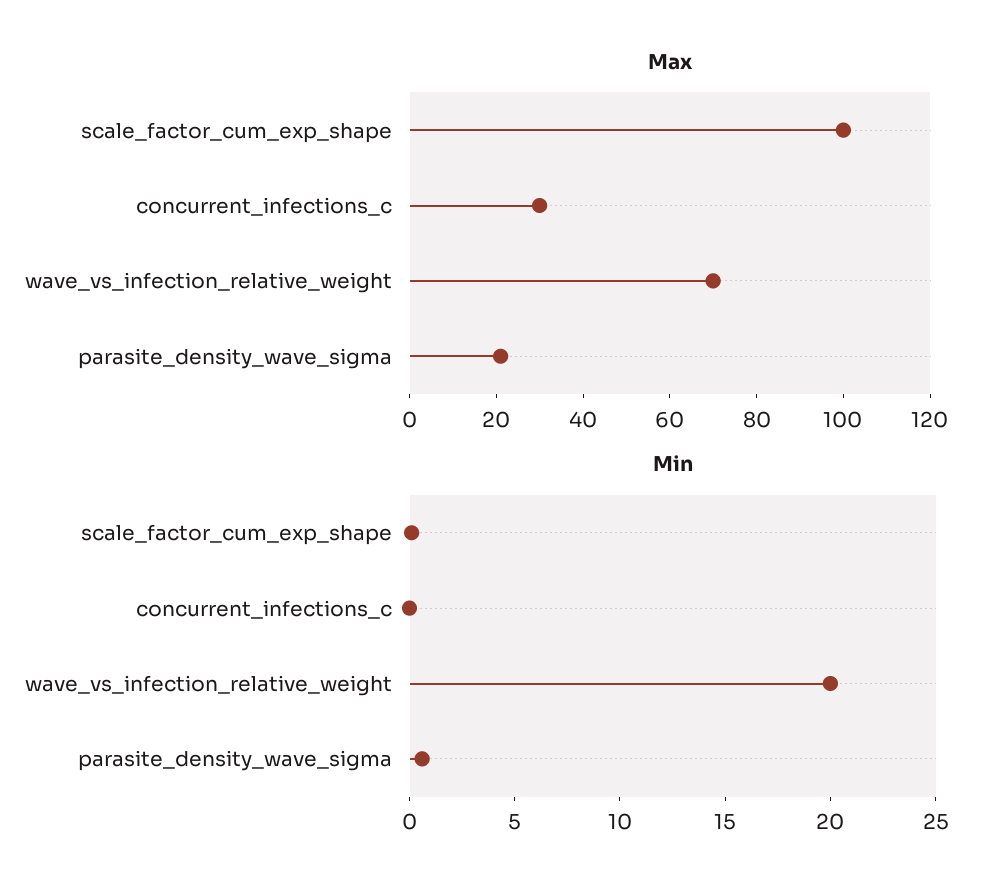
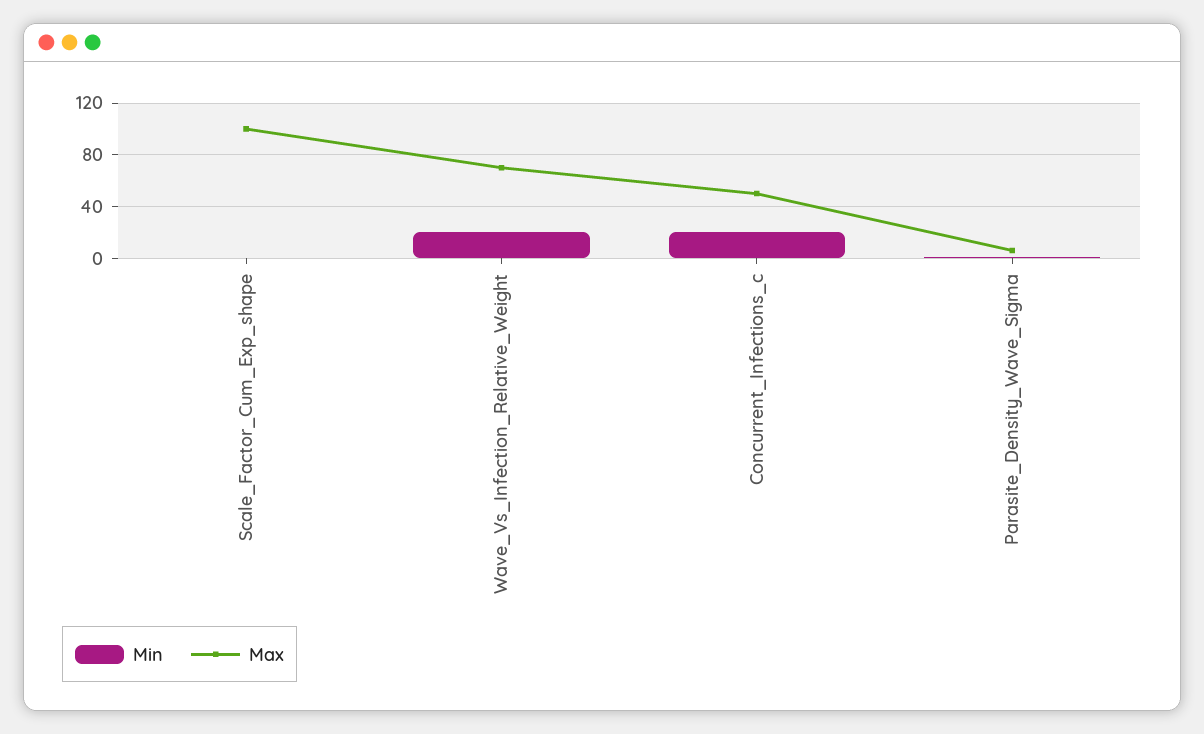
Max, concurrent_infections_c: 30 -> 50
Max, parasite_density_wave_sigma: 20 -> 5
Min, concurrent_infections_c: 0 -> 20

